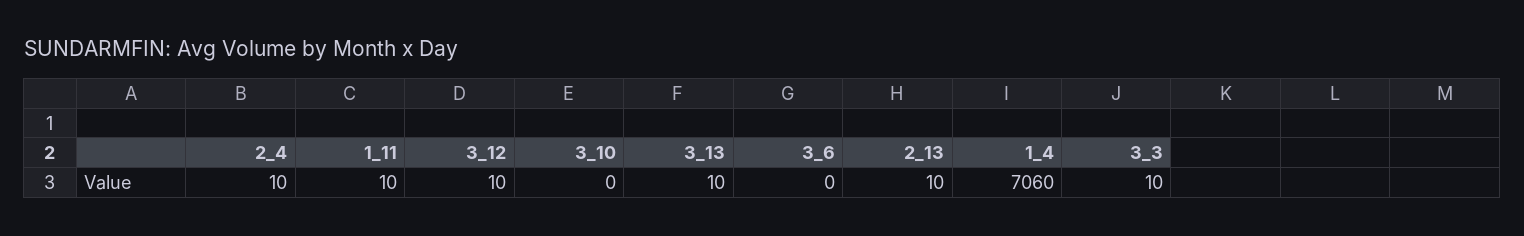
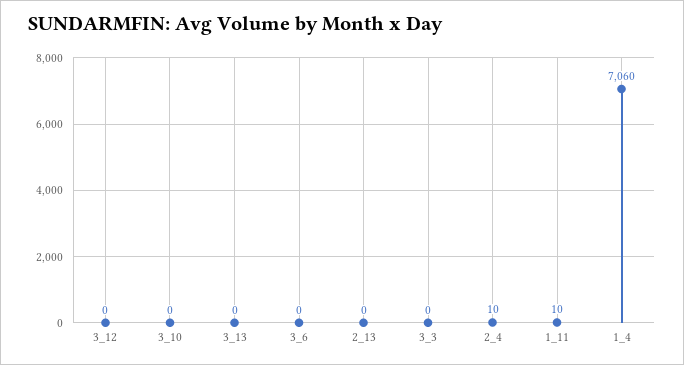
3_12: 10 -> 0
3_13: 10 -> 0
2_13: 10 -> 0
3_3: 10 -> 0

